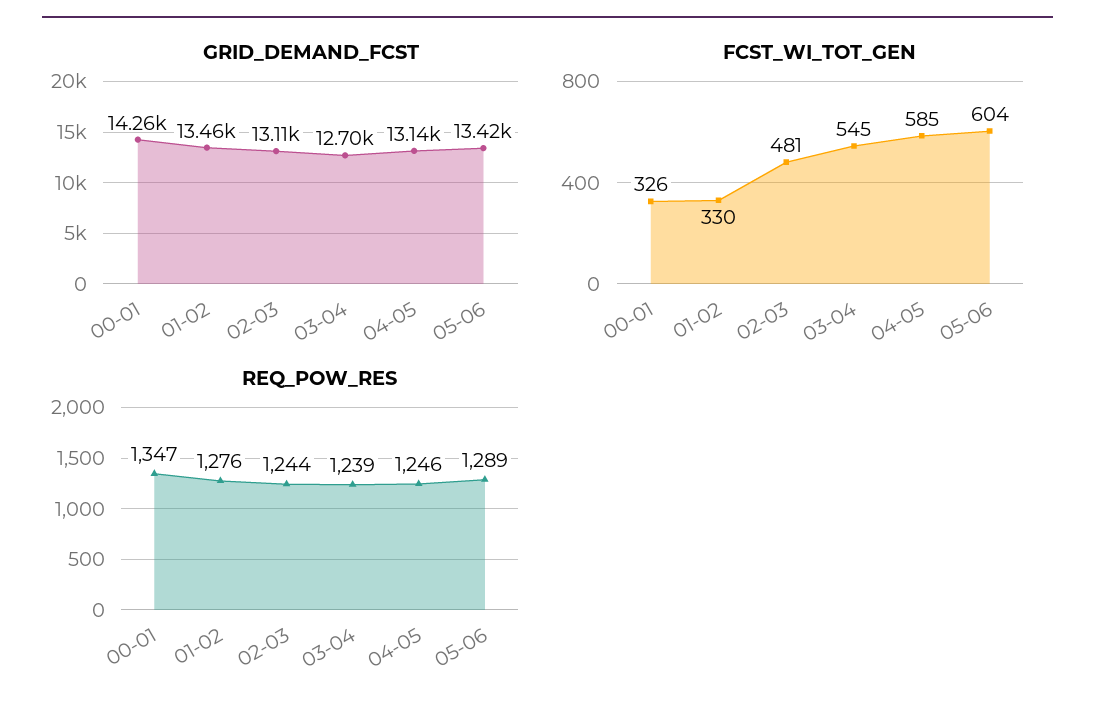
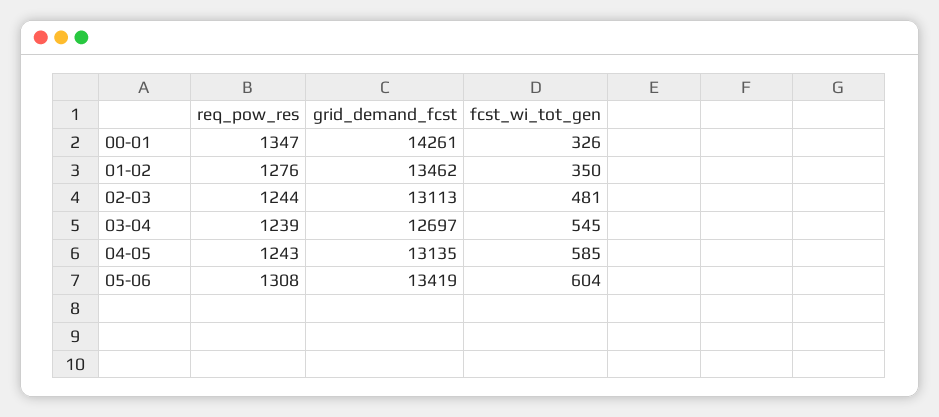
FCST_WI_TOT_GEN, 01-02: 330 -> 350
REQ_POW_RES, 04-05: 1246 -> 1243
REQ_POW_RES, 05-06: 1289 -> 1308

